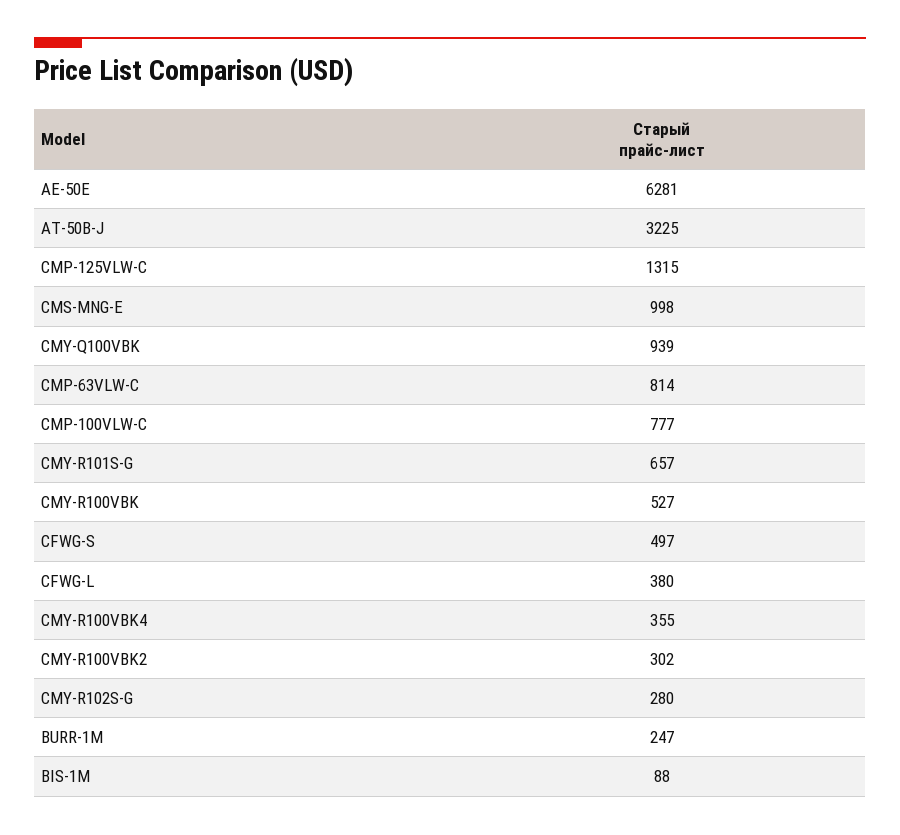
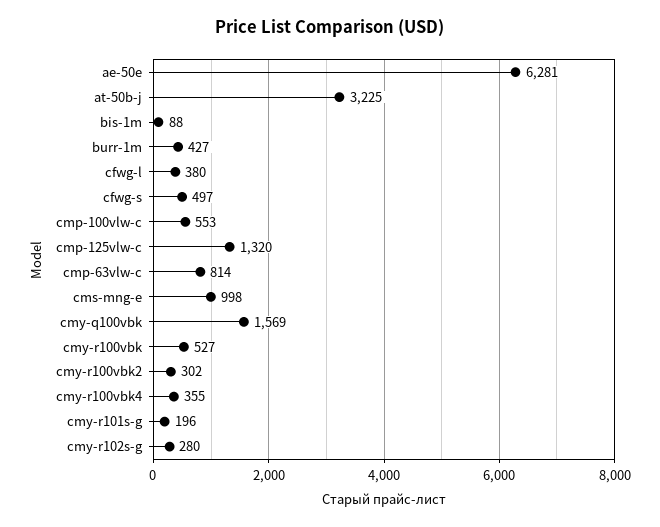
CMP-125VLW-C: 1315 -> 1320
CMY-Q100VBK: 939 -> 1569
CMP-100VLW-C: 777 -> 553
CMY-R101S-G: 657 -> 196
BURR-1M: 247 -> 427

